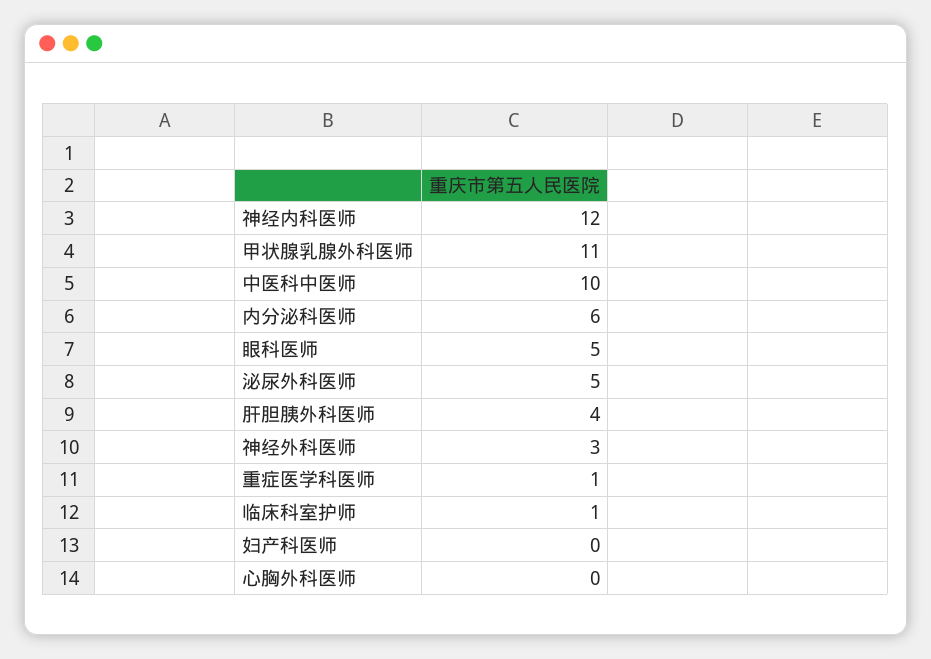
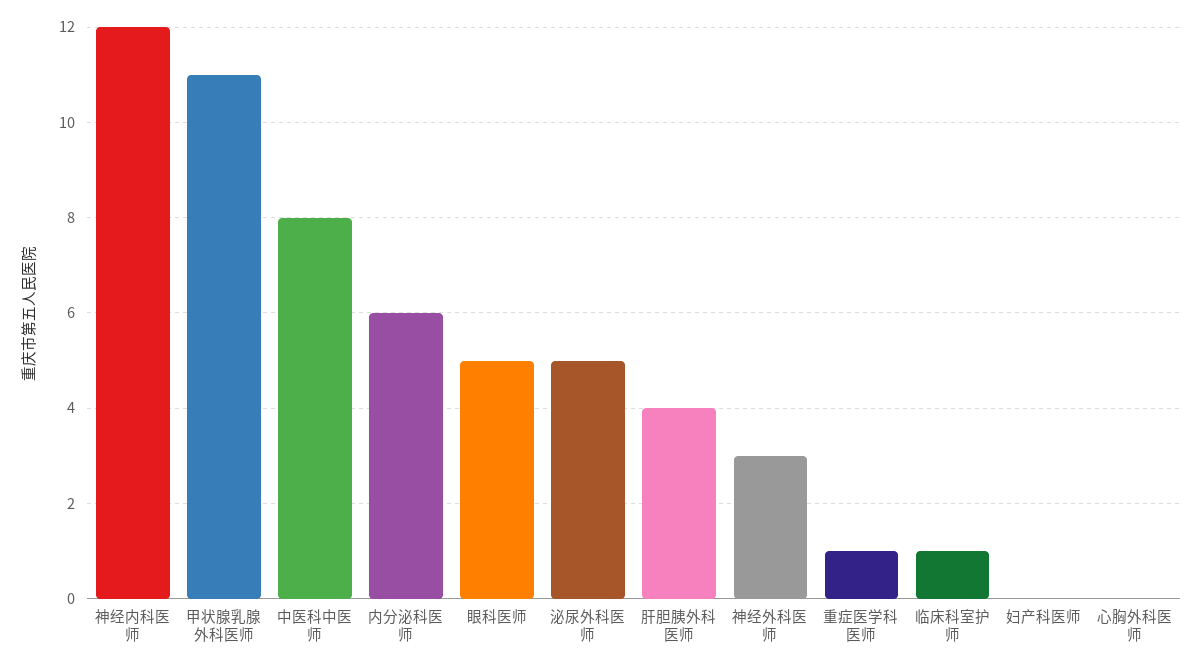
中医科中医师: 10 -> 8

